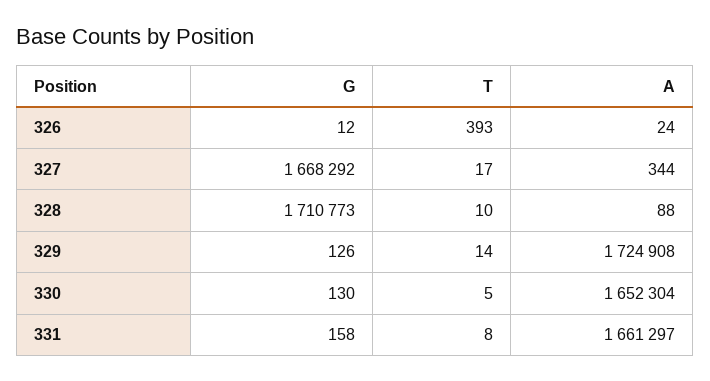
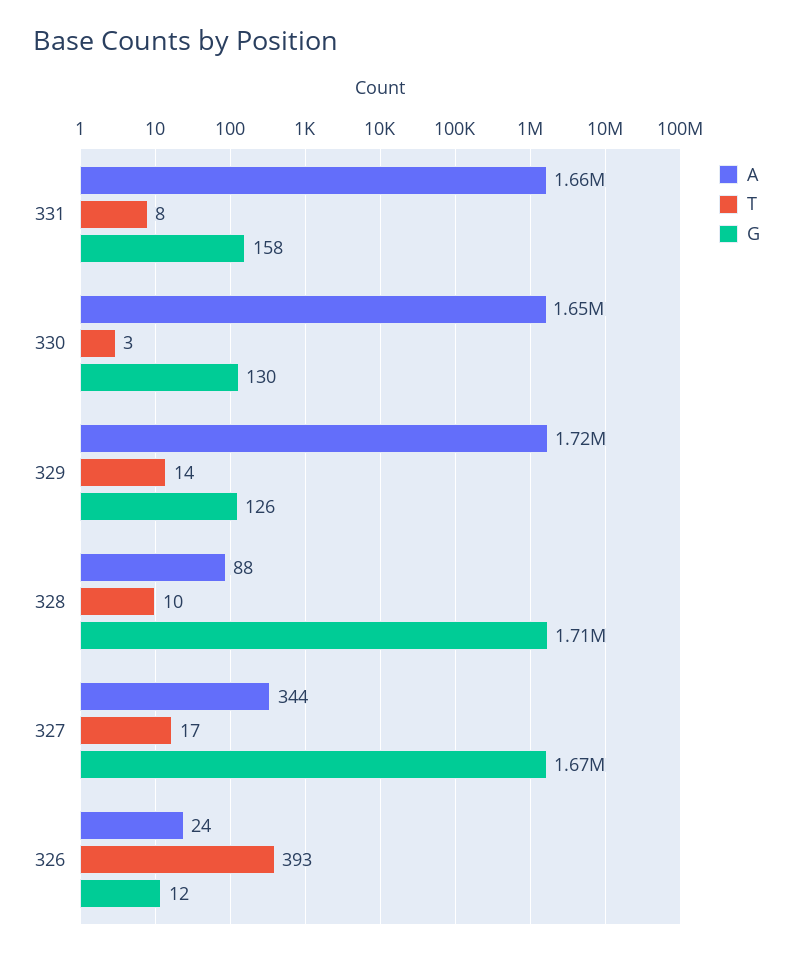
T, 330: 5 -> 3

